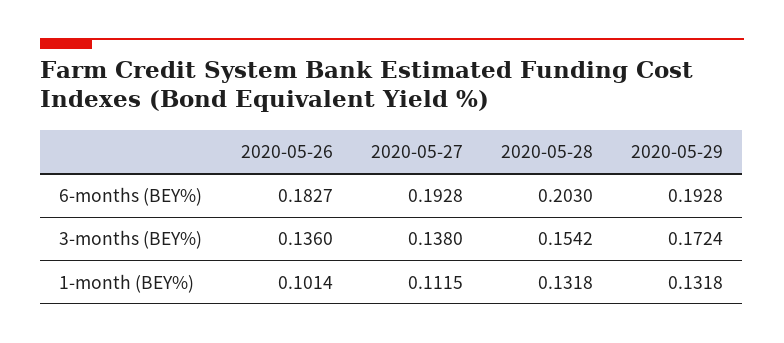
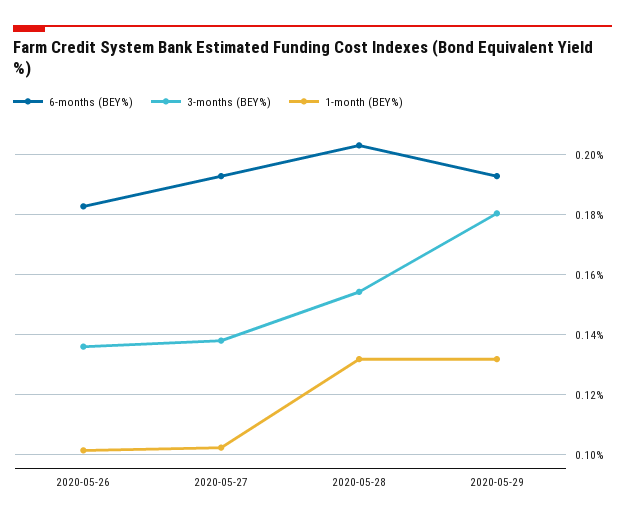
3-months (BEY%), 2020-05-29: 0.1724 -> 0.18
1-month (BEY%), 2020-05-27: 0.1115 -> 0.102

